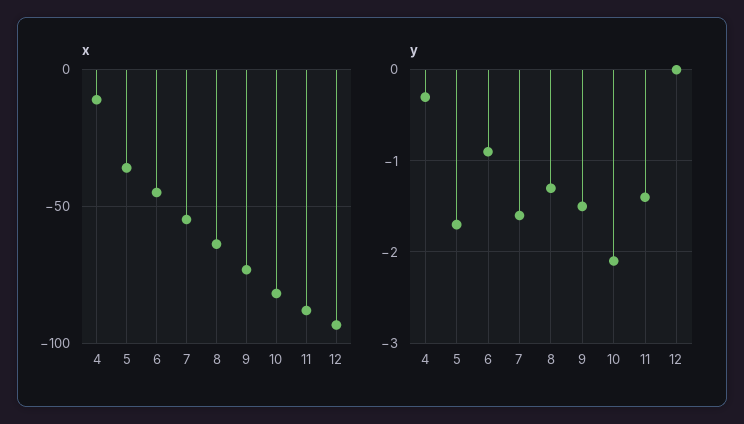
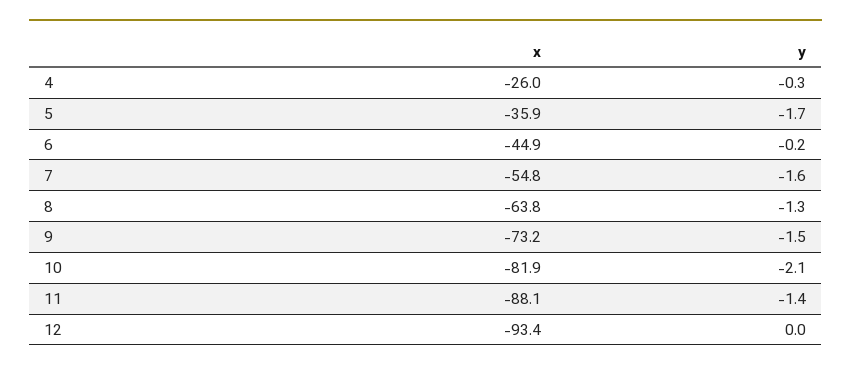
x, 4: -10 -> -26
y, 6: -0.9 -> -0.2

